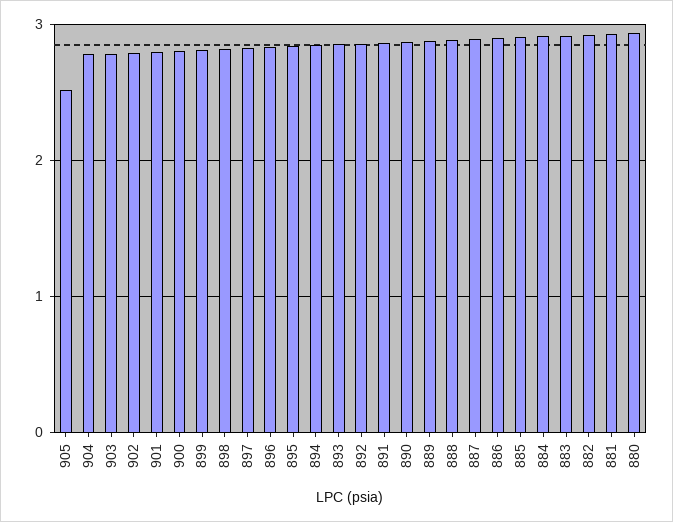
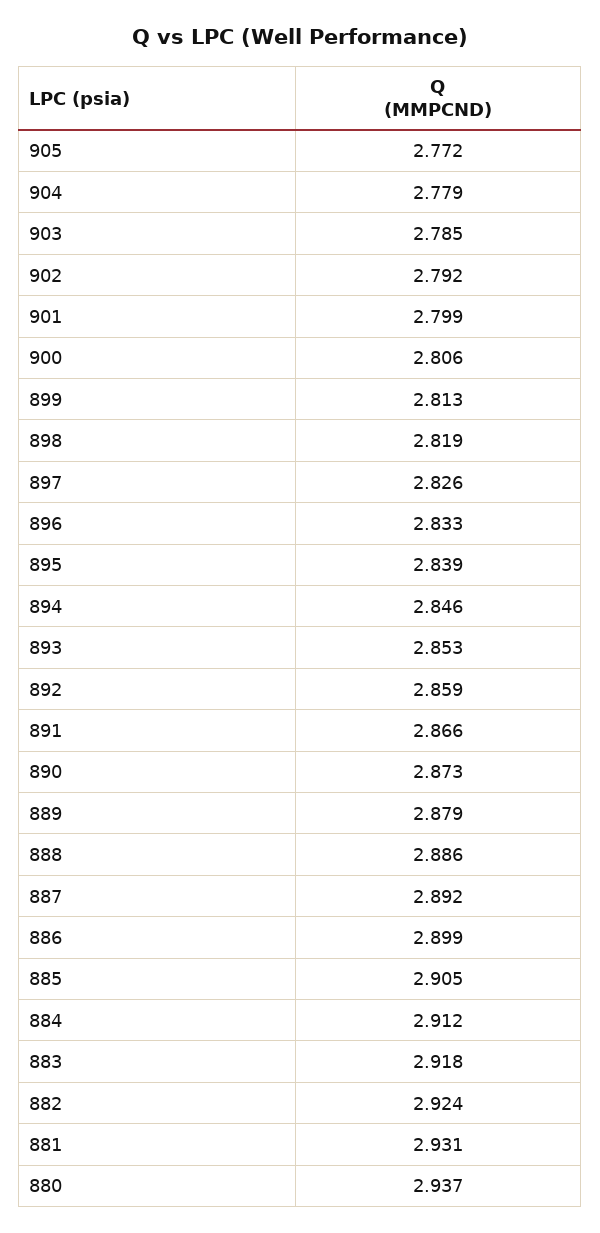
905: 2.5 -> 2.772

